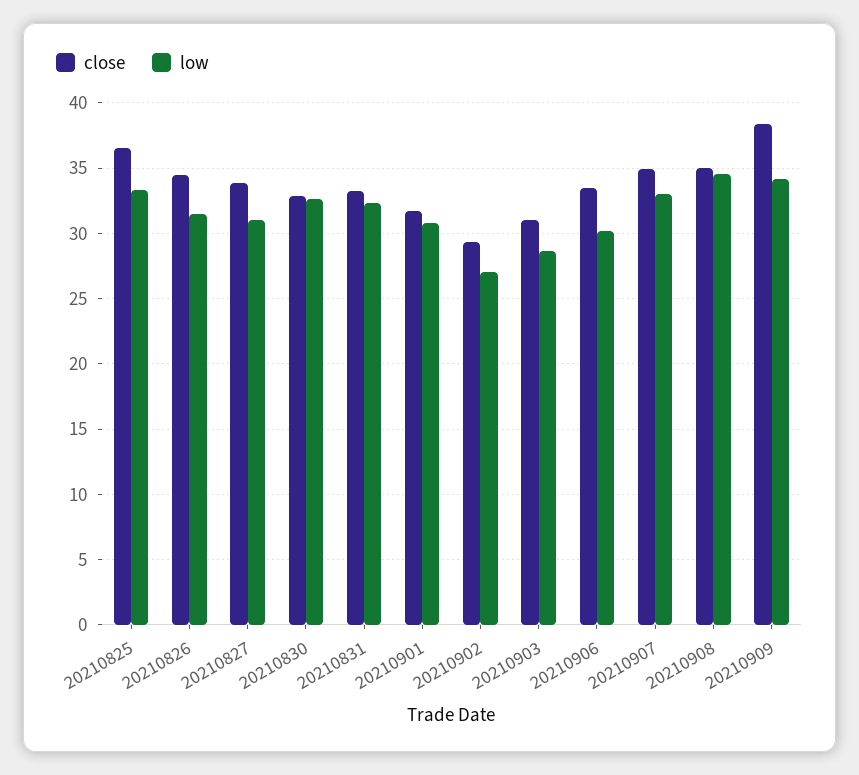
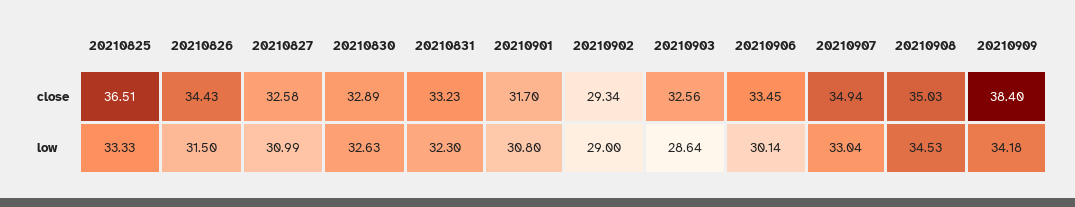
close, 20210827: 34 -> 32.58
low, 20210902: 27 -> 29
close, 20210903: 31 -> 32.56

